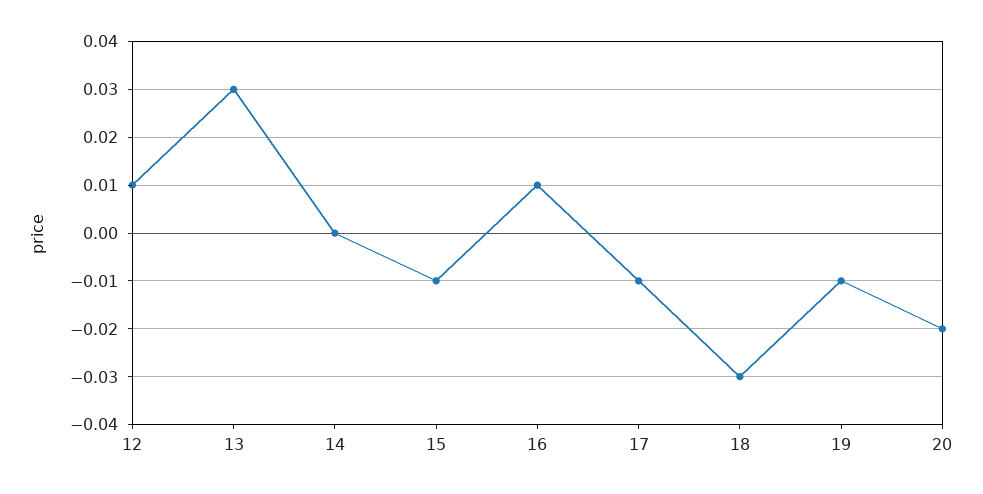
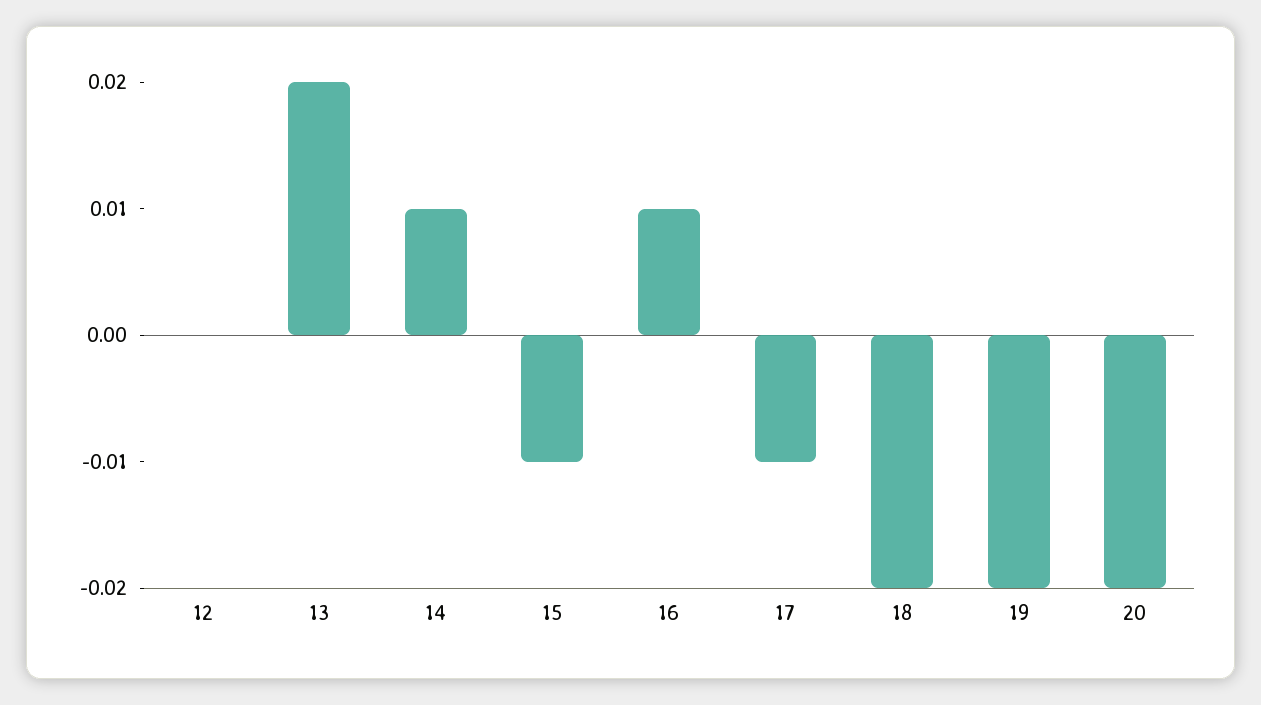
12: 0.01 -> 0
13: 0.03 -> 0.02
14: 0 -> 0.01
18: -0.03 -> -0.02
19: -0.01 -> -0.02

